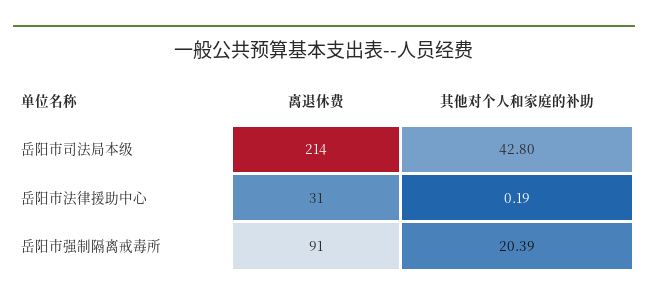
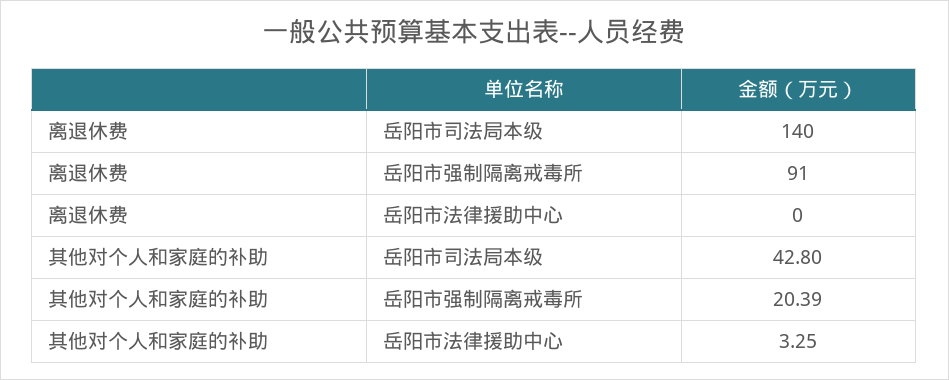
离退休费, 岳阳市司法局本级: 214 -> 140
离退休费, 岳阳市法律援助中心: 31 -> 0
其他对个人和家庭的补助, 岳阳市法律援助中心: 0.19 -> 3.25

